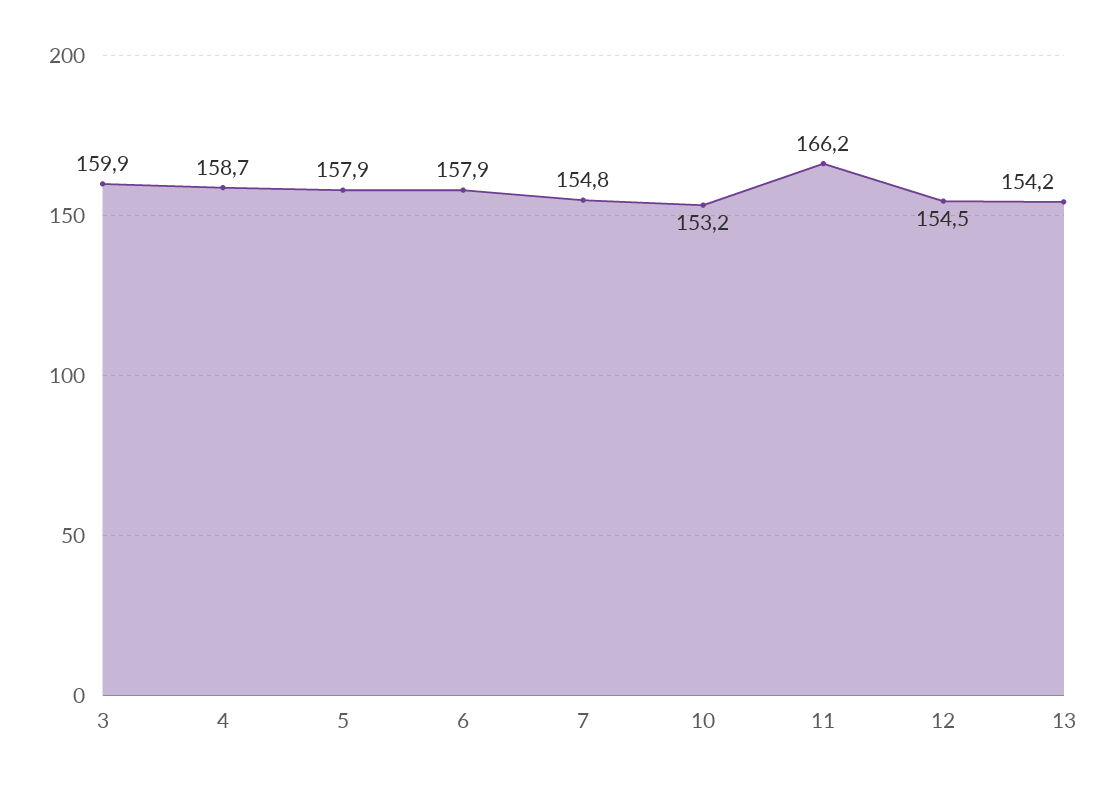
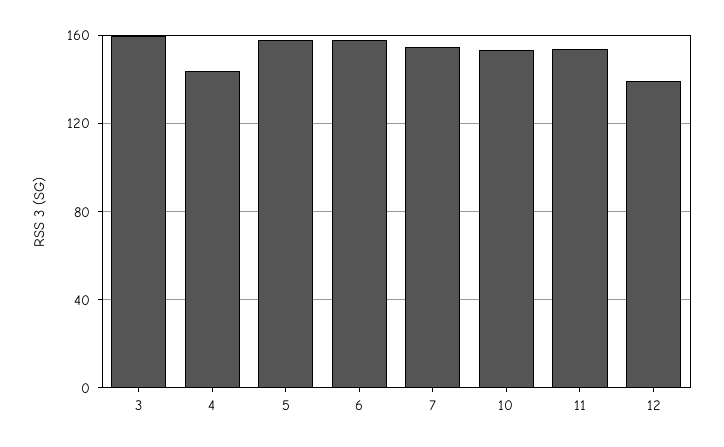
4: 158.7 -> 145
11: 166.2 -> 155
12: 154.5 -> 140
13: 154.2 -> none

